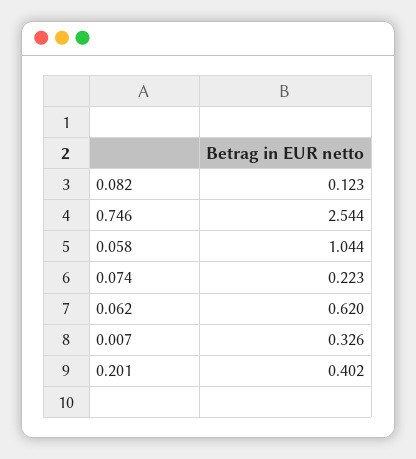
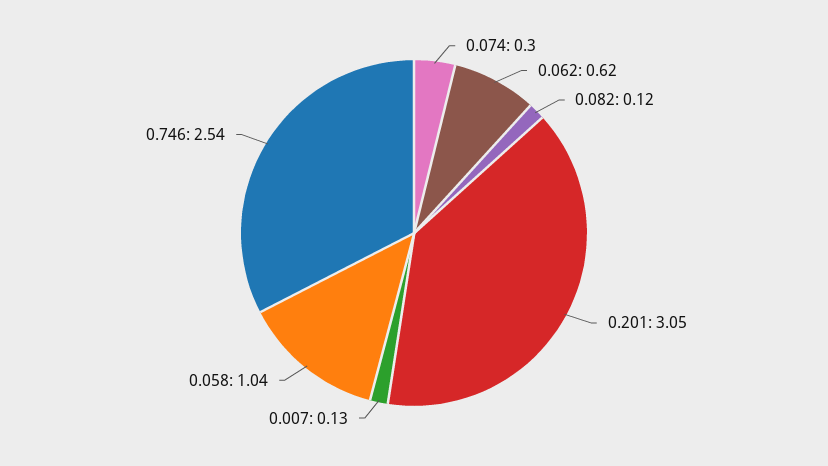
0.074: 0.223 -> 0.3
0.007: 0.326 -> 0.13
0.201: 0.402 -> 3.05

